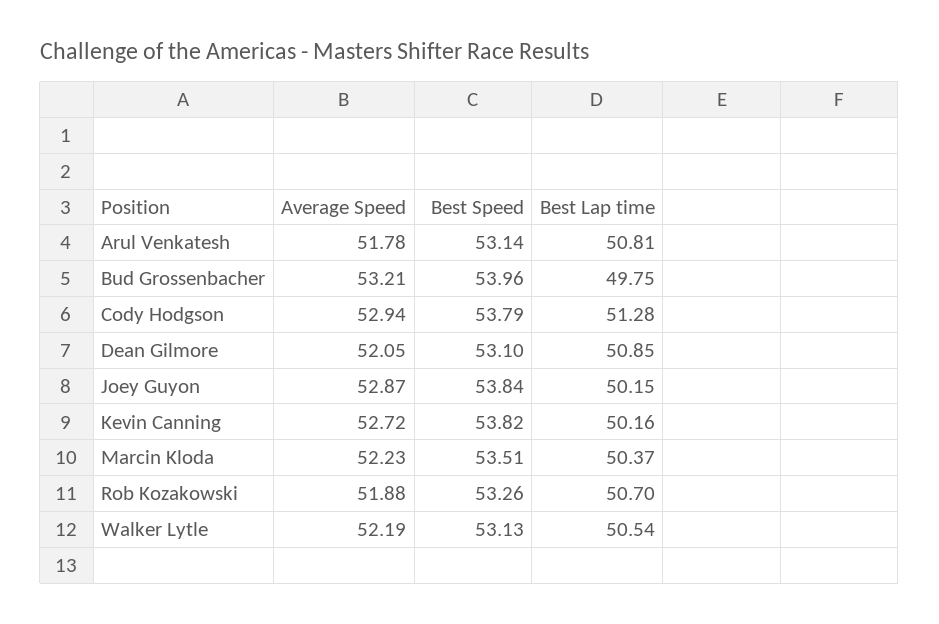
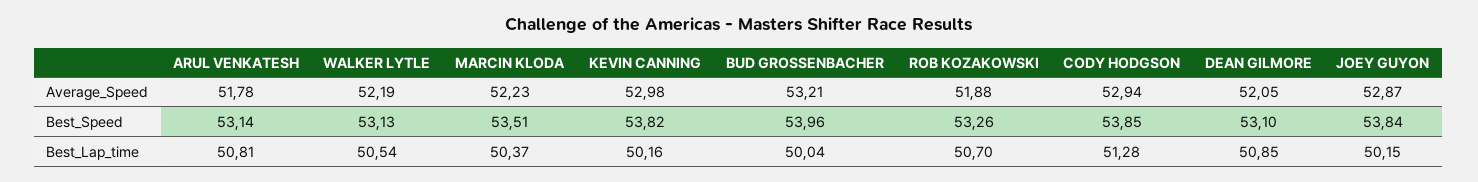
Best Lap time, Bud Grossenbacher: 49.75 -> 50.04
Best Speed, Cody Hodgson: 53.79 -> 53.85
Average Speed, Kevin Canning: 52.72 -> 52.98

